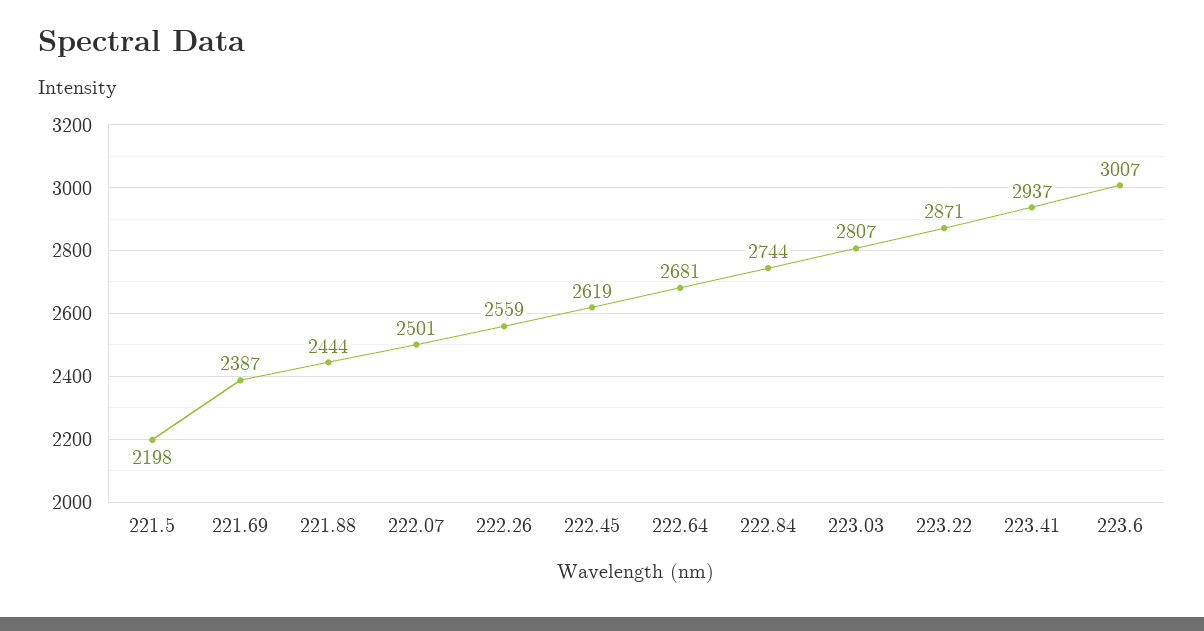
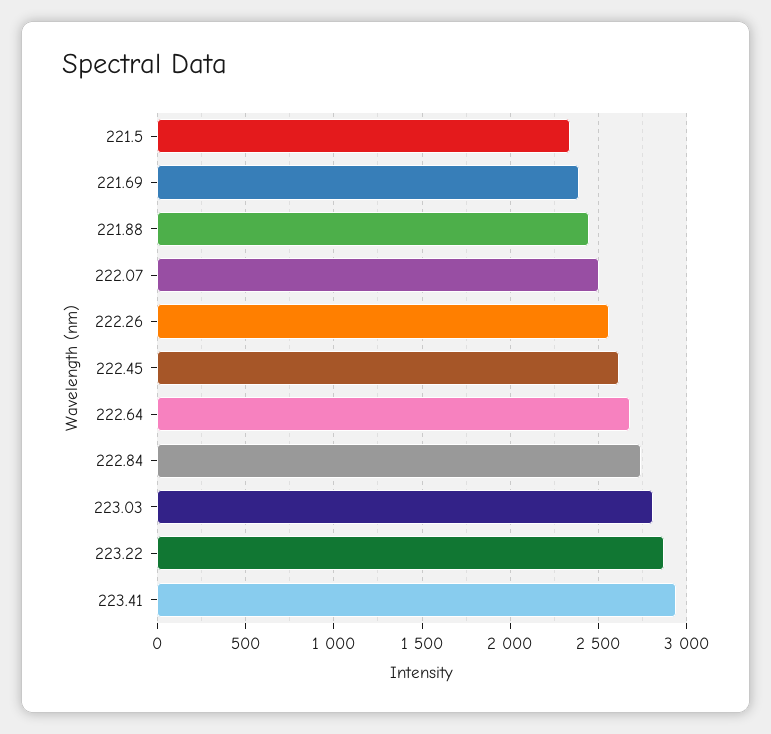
221.5: 2198 -> 2350
223.6: 3007 -> none

